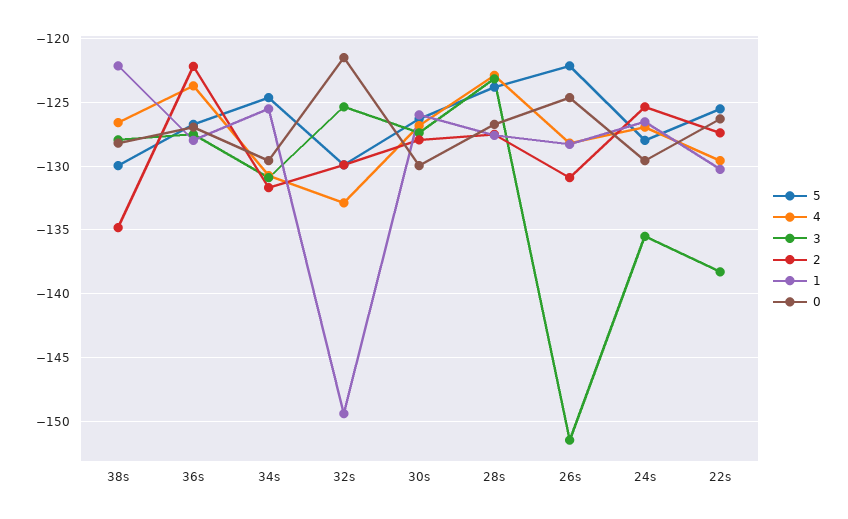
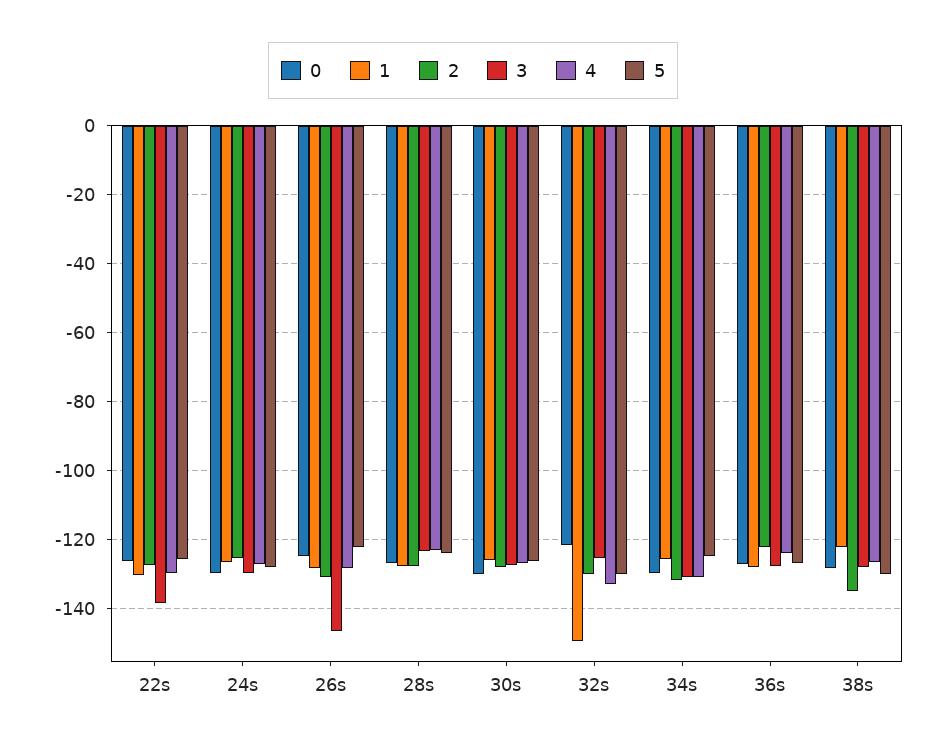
3, 26s: -151.5 -> -146
3, 24s: -135.5 -> -130

